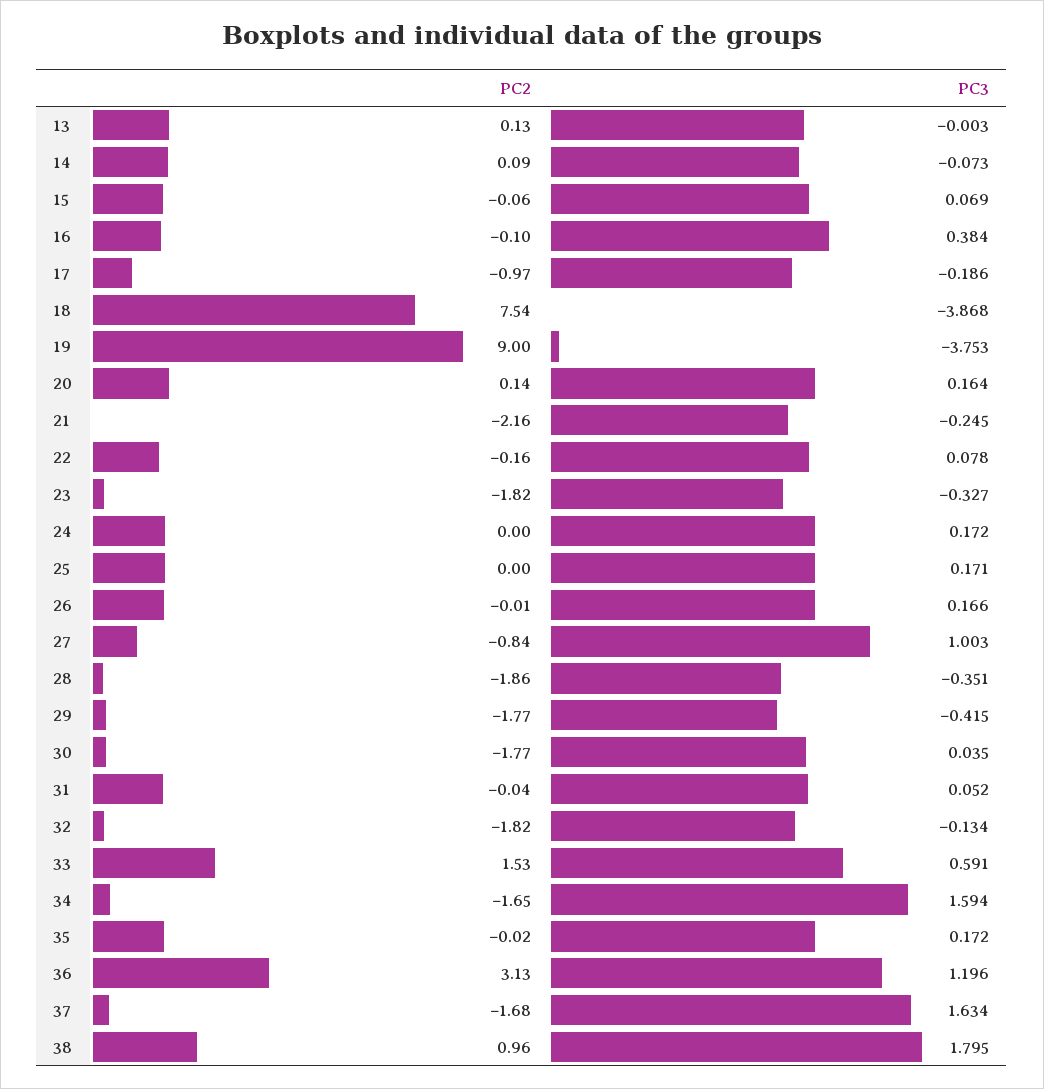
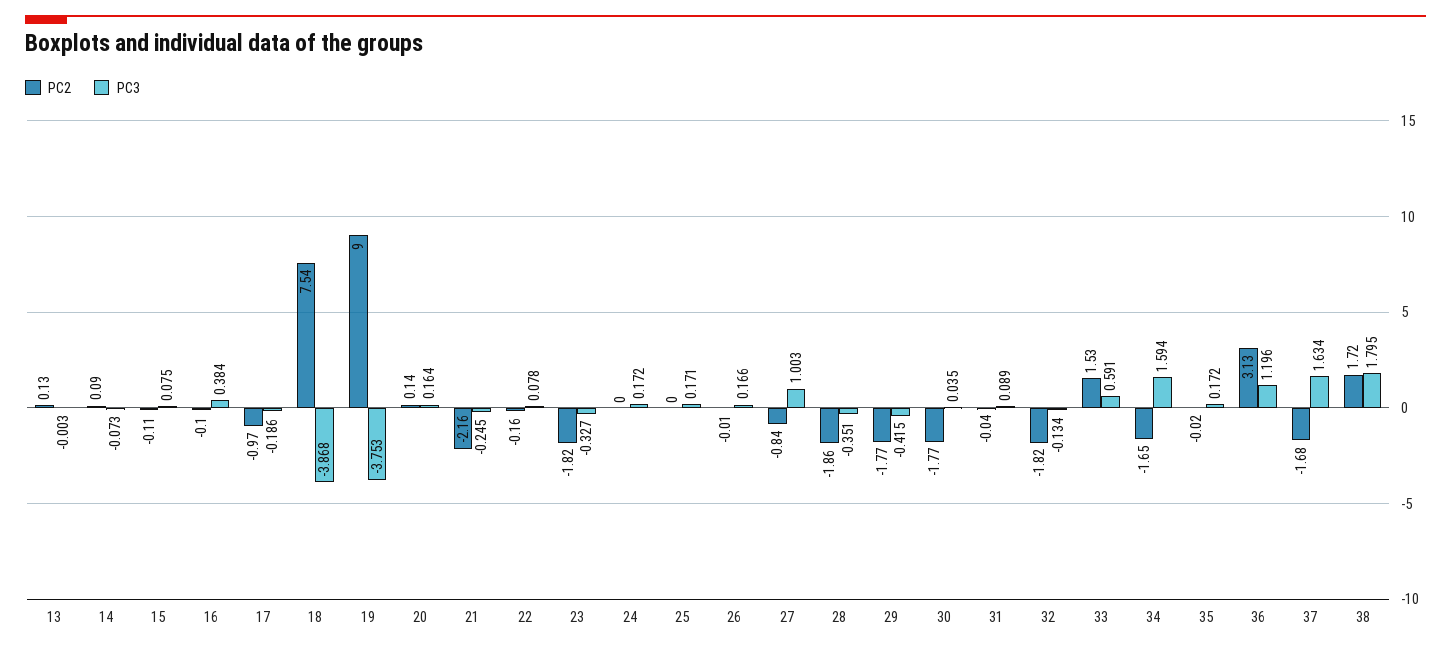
PC2, 15: -0.06 -> -0.11
PC3, 15: 0.069 -> 0.075
PC3, 31: 0.052 -> 0.089
PC2, 38: 0.96 -> 1.72

